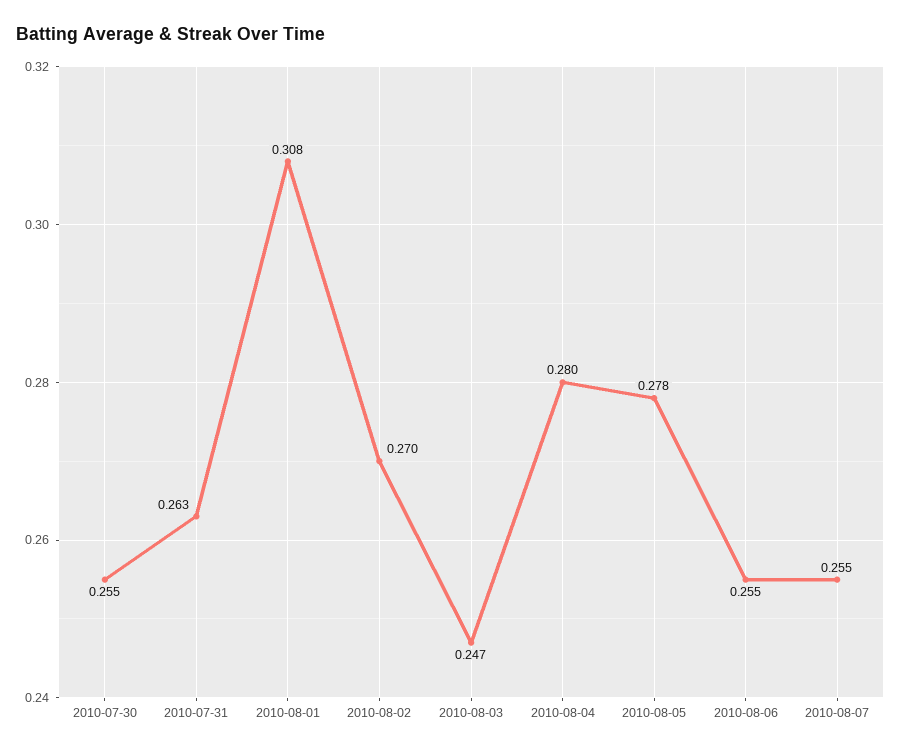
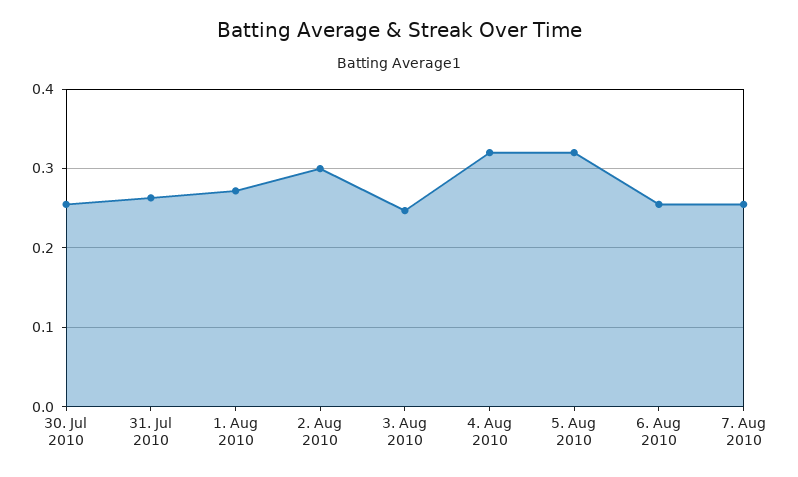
2010-08-01: 0.308 -> 0.27
2010-08-02: 0.27 -> 0.3
2010-08-04: 0.28 -> 0.32
2010-08-05: 0.278 -> 0.32

